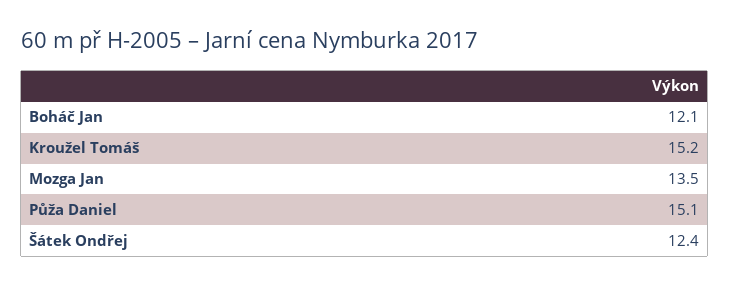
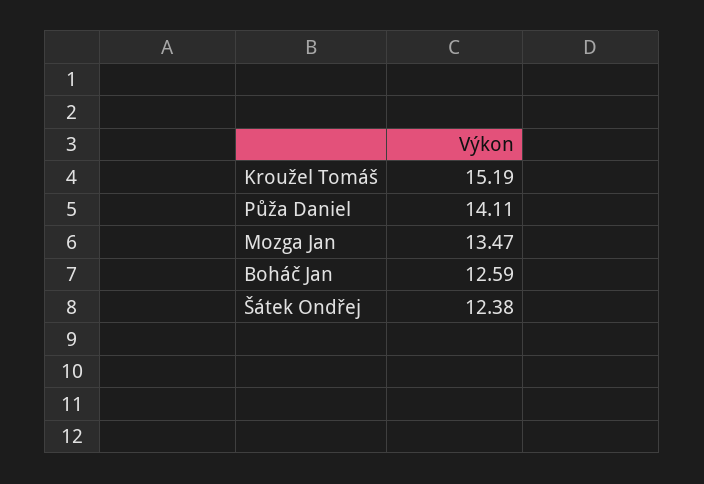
Boháč Jan: 12.1 -> 12.59
Půža Daniel: 15.1 -> 14.11

